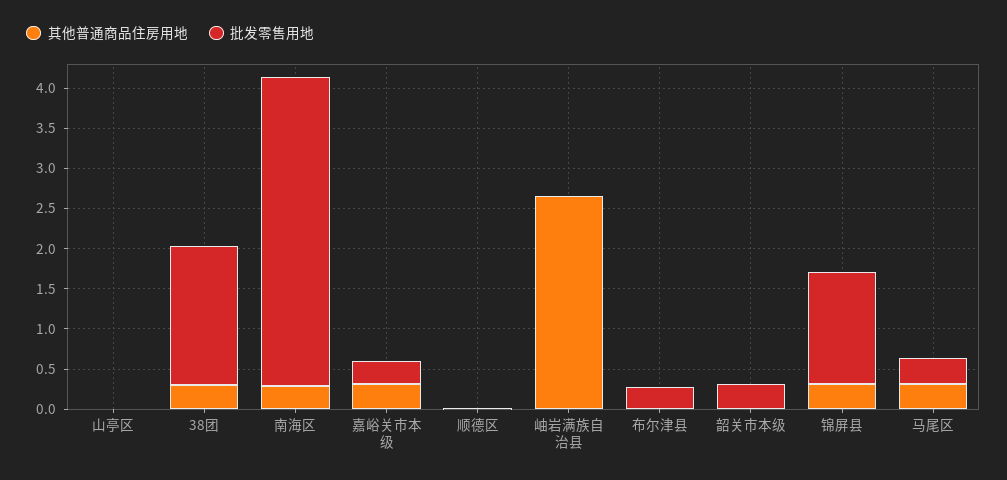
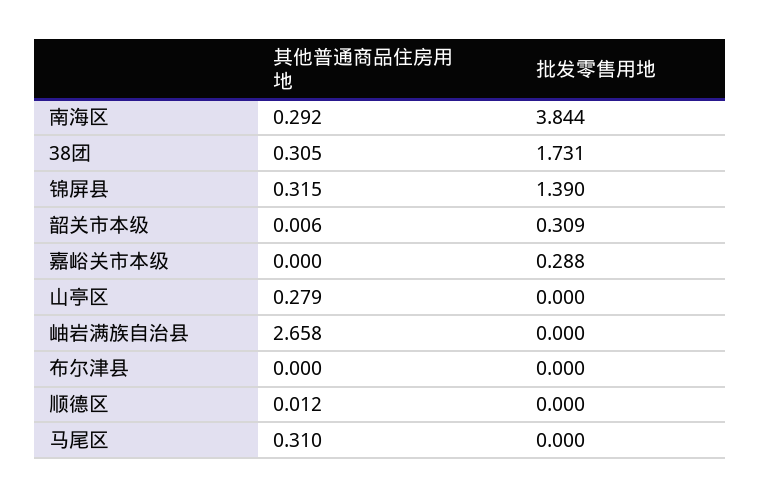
其他普通商品住房用地, 山亭区: 0 -> 0.279
其他普通商品住房用地, 嘉峪关市本级: 0.3 -> 0
批发零售用地, 布尔津县: 0.3 -> 0
批发零售用地, 马尾区: 0.3 -> 0

